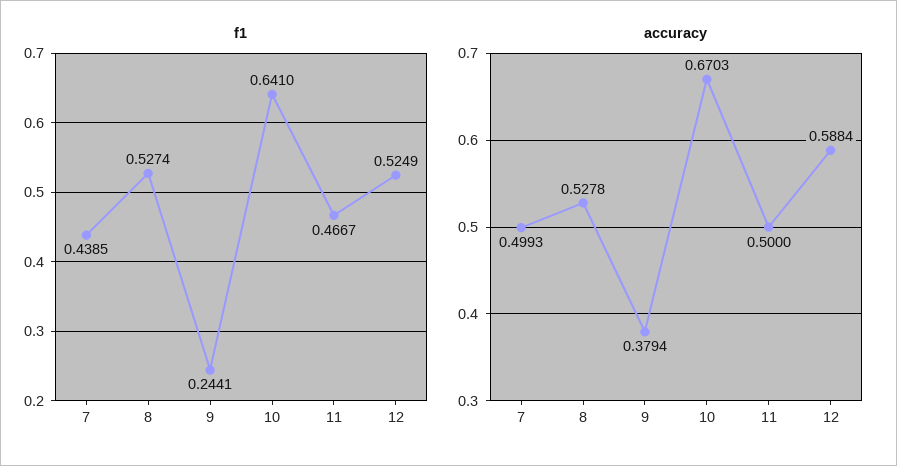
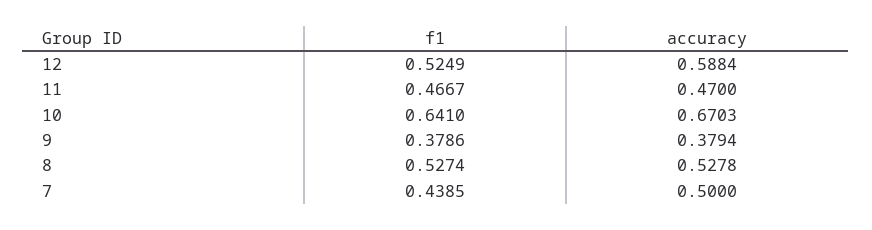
f1, 9: 0.2441 -> 0.3786
accuracy, 7: 0.4993 -> 0.5
accuracy, 11: 0.5 -> 0.47

